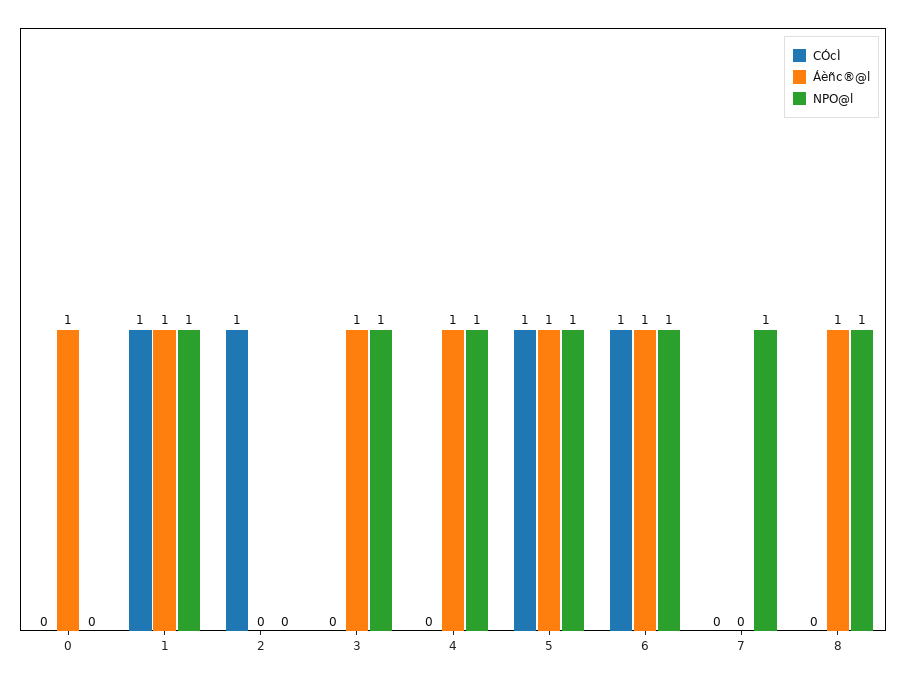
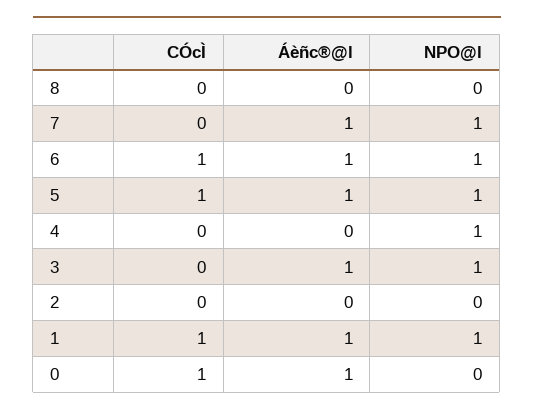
CÓcÌ, 0: 0 -> 1
CÓcÌ, 2: 1 -> 0
Áèñc®@l, 4: 1 -> 0
Áèñc®@l, 7: 0 -> 1
Áèñc®@l, 8: 1 -> 0
NPO@l, 8: 1 -> 0

